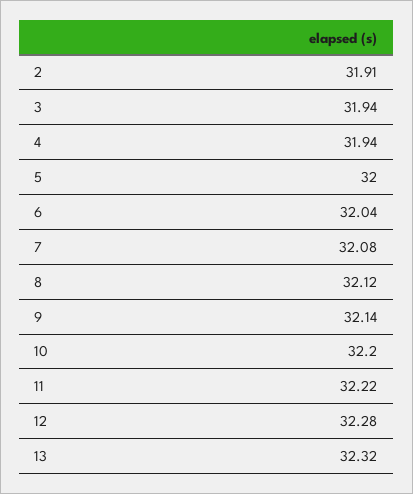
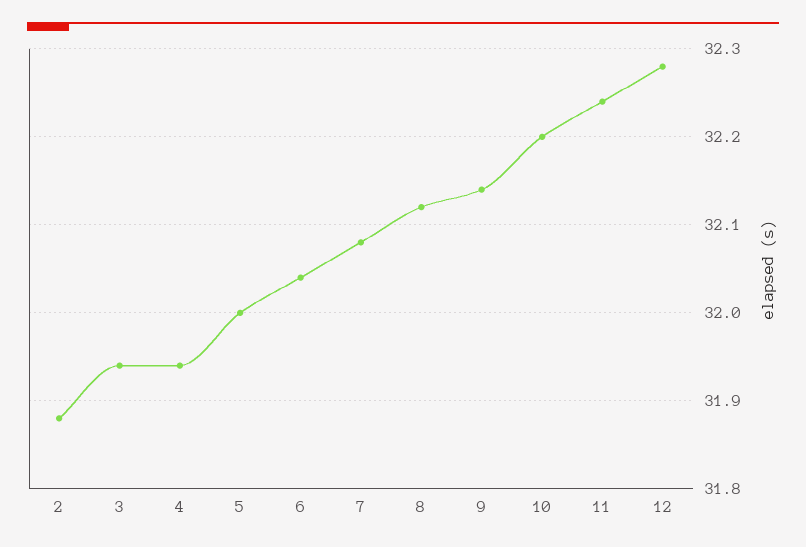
2: 31.91 -> 31.88
11: 32.22 -> 32.24
13: 32.32 -> none

